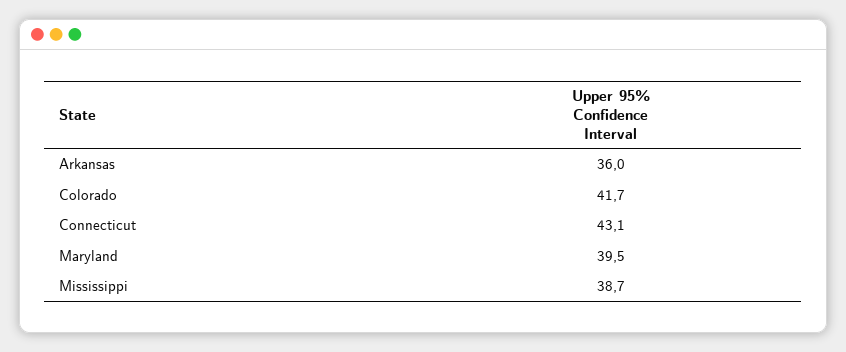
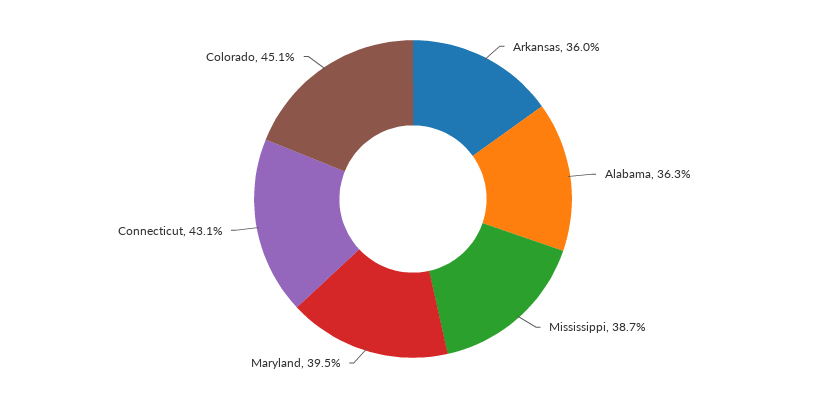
Colorado: 41.7 -> 45.1
Alabama: none -> 36.3

